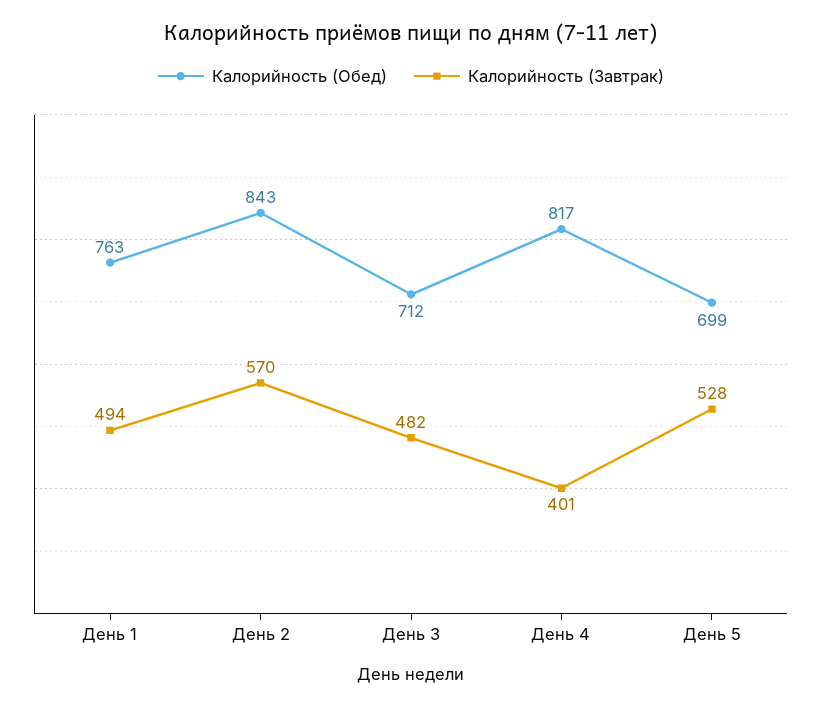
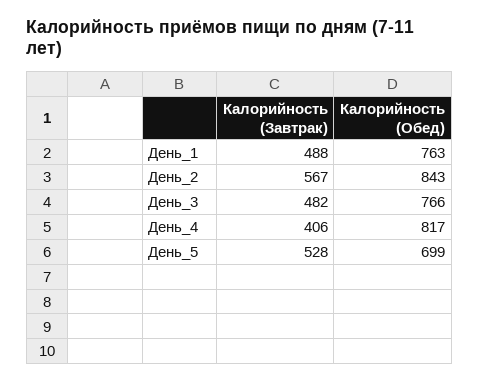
Калорийность (Завтрак), День 1: 494 -> 488
Калорийность (Завтрак), День 2: 570 -> 567
Калорийность (Обед), День 3: 712 -> 766
Калорийность (Завтрак), День 4: 401 -> 406

